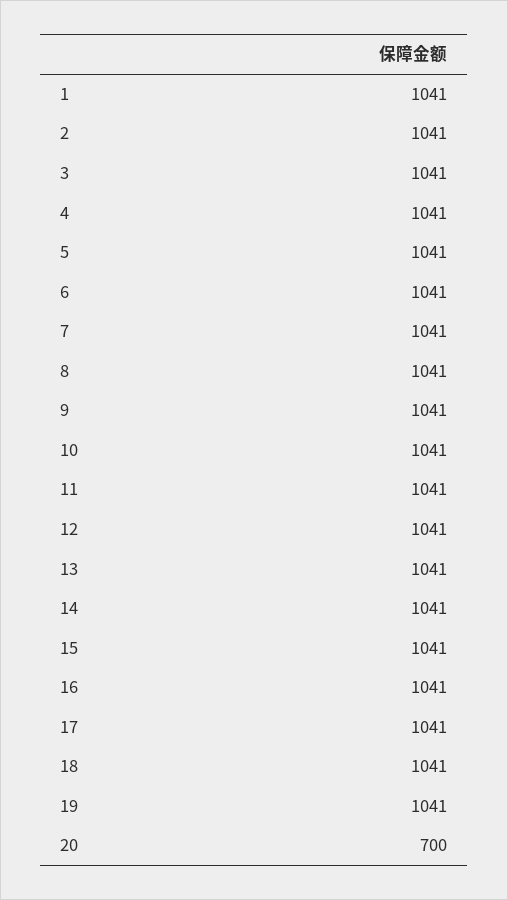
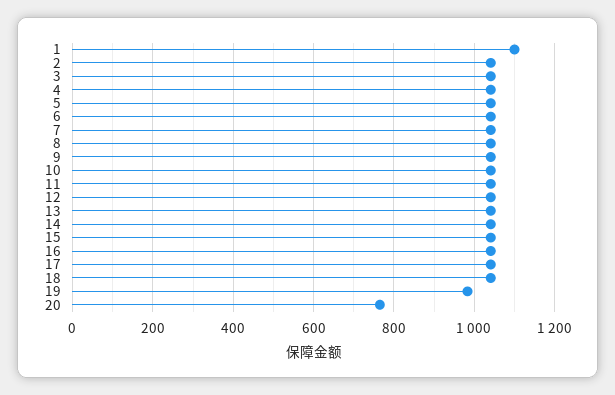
1: 1041 -> 1100
19: 1041 -> 980
20: 700 -> 760

